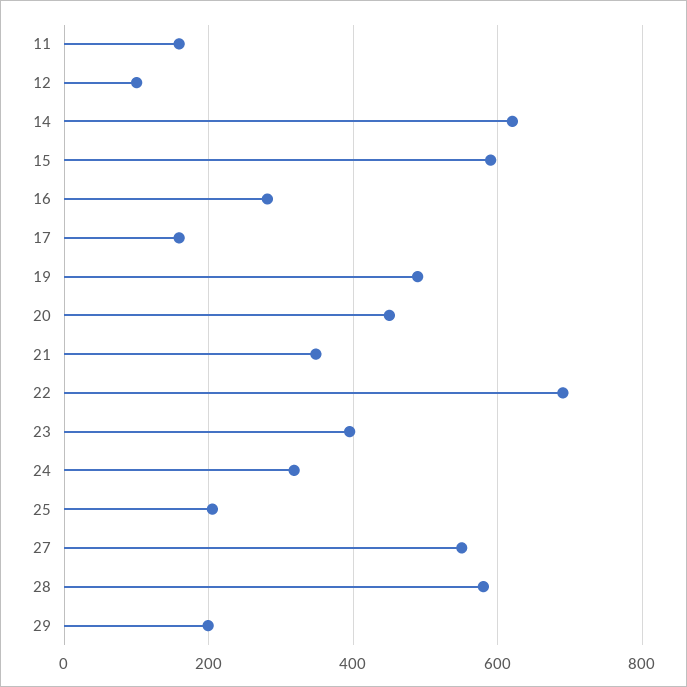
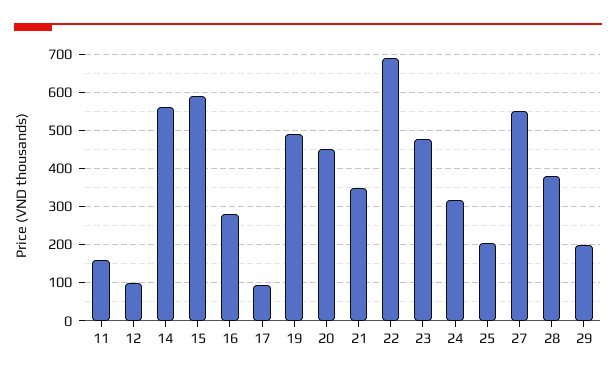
14: 620 -> 560
17: 160 -> 100
23: 400 -> 480
28: 580 -> 380

